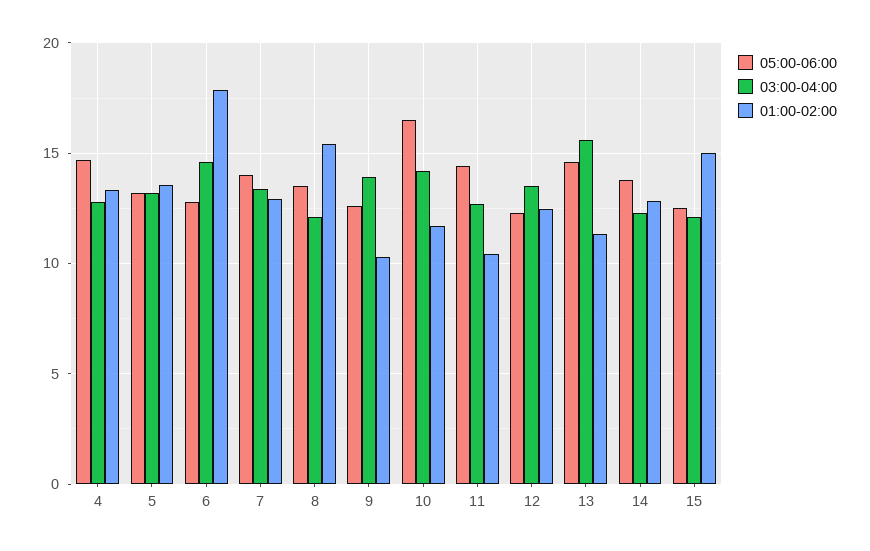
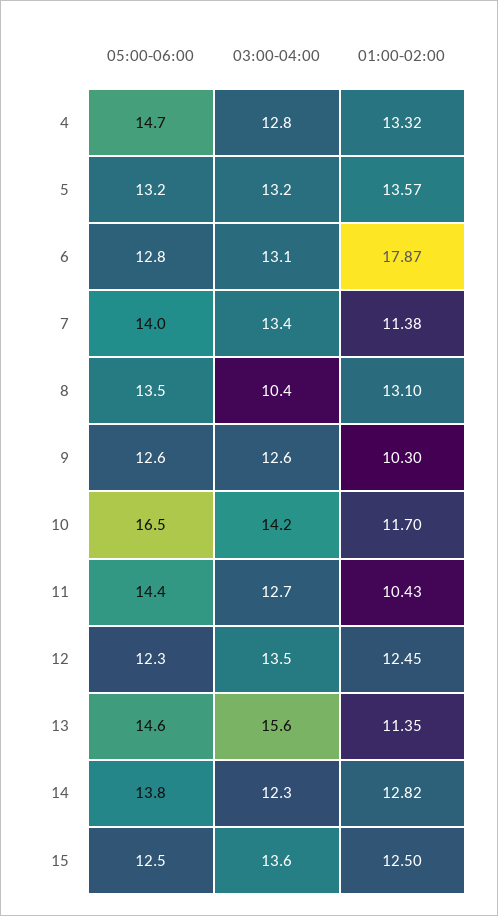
03:00-04:00, 6: 14.5 -> 13.1
01:00-02:00, 7: 13 -> 11.38
03:00-04:00, 8: 12 -> 10.4
01:00-02:00, 8: 15.5 -> 13.1
03:00-04:00, 9: 14 -> 12.6
03:00-04:00, 15: 12 -> 13.6
01:00-02:00, 15: 15 -> 12.5

